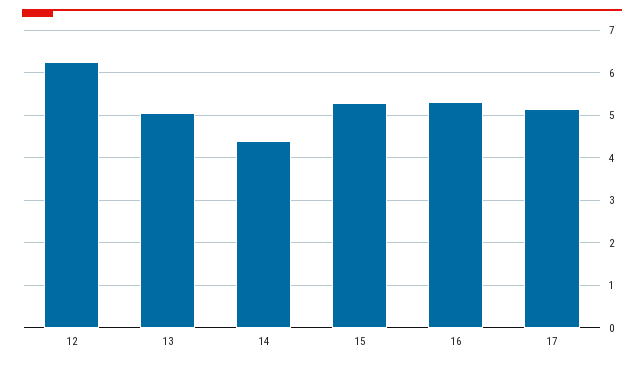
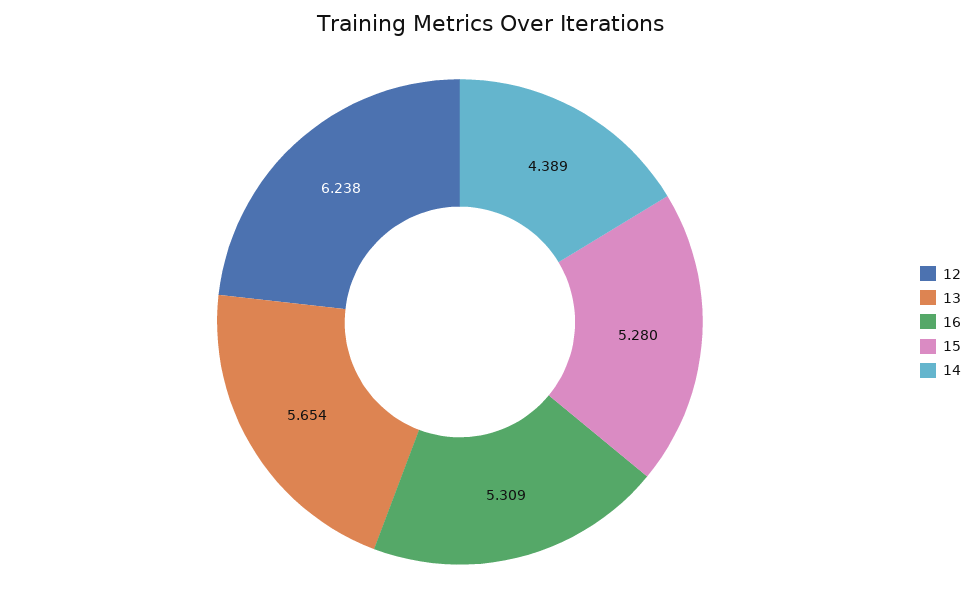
13: 5 -> 5.654
17: 5.2 -> none

